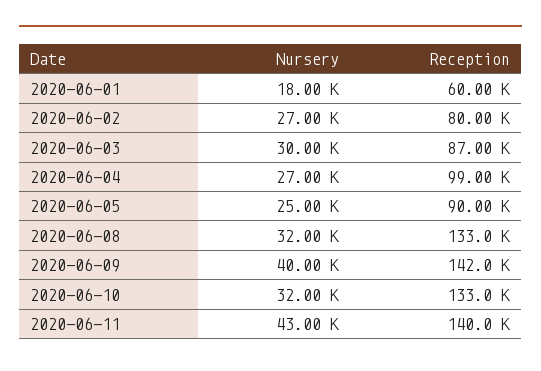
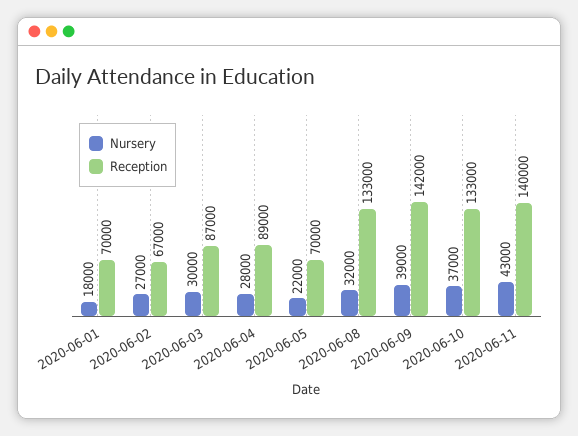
Reception, 2020-06-01: 60000 -> 70000
Reception, 2020-06-02: 80000 -> 67000
Nursery, 2020-06-04: 27000 -> 28000
Reception, 2020-06-04: 99000 -> 89000
Nursery, 2020-06-05: 25000 -> 22000
Reception, 2020-06-05: 90000 -> 70000
Nursery, 2020-06-09: 40000 -> 39000
Nursery, 2020-06-10: 32000 -> 37000

